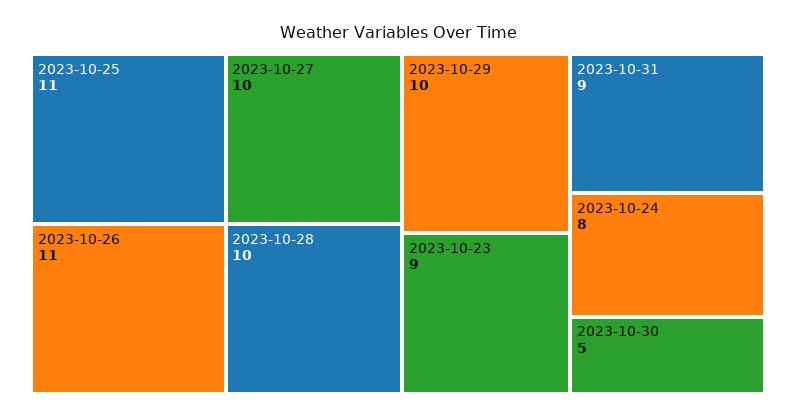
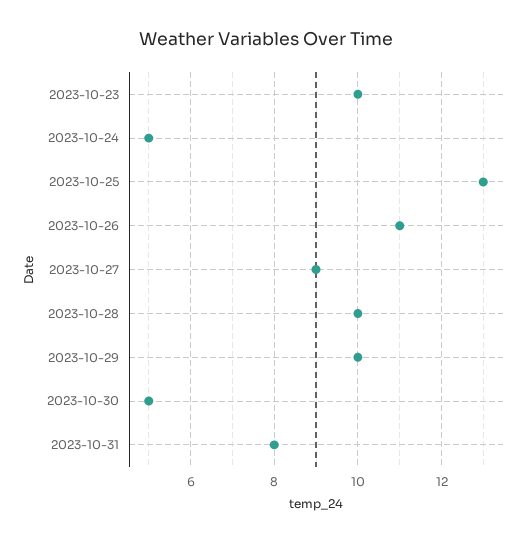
2023-10-25: 11 -> 13
2023-10-27: 10 -> 9
2023-10-23: 9 -> 10
2023-10-31: 9 -> 8
2023-10-24: 8 -> 5

